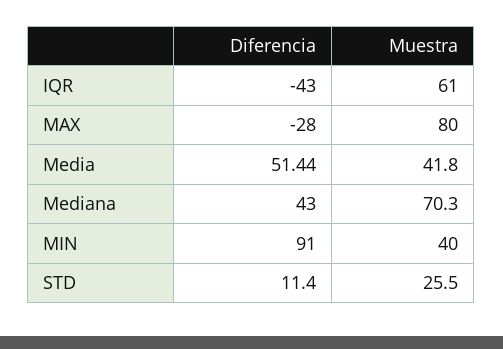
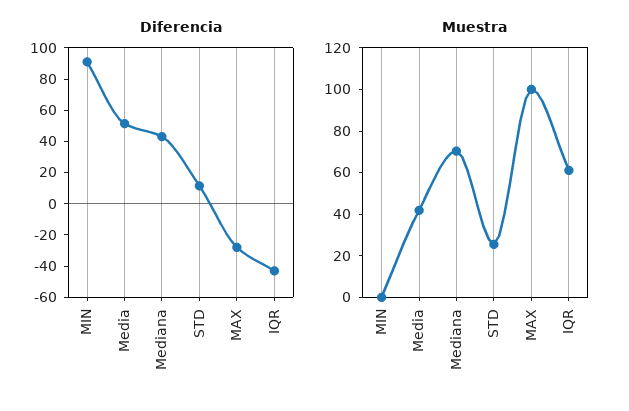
Muestra, MAX: 80 -> 100
Muestra, MIN: 40 -> 0

